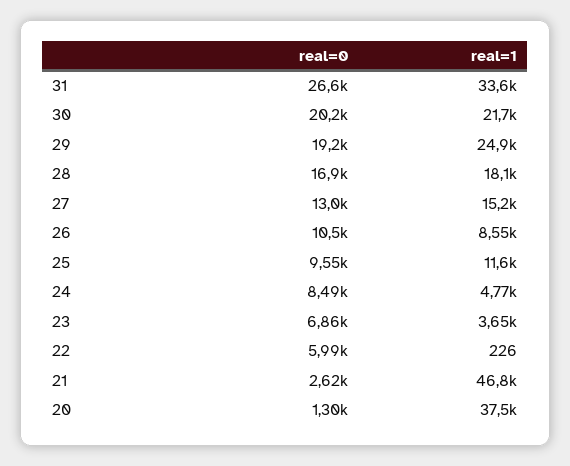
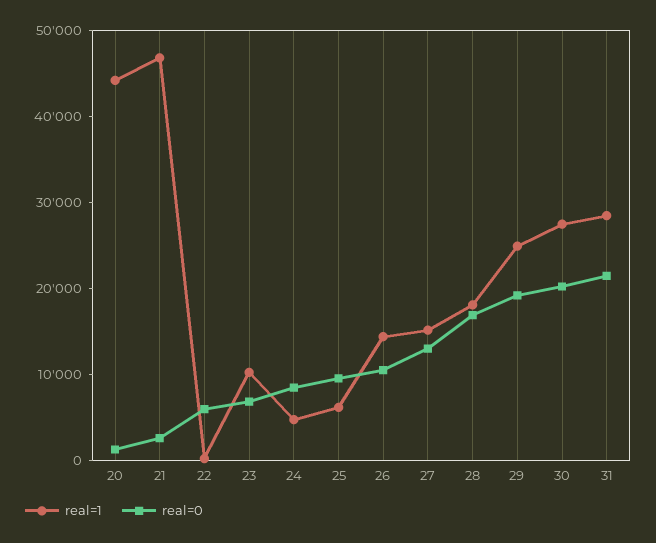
real=0, 31: 26600 -> 22000
real=1, 31: 33600 -> 28000
real=1, 30: 21700 -> 28000
real=1, 26: 8550 -> 14000
real=1, 25: 11600 -> 6000
real=1, 23: 3650 -> 10000
real=1, 20: 37500 -> 44000

